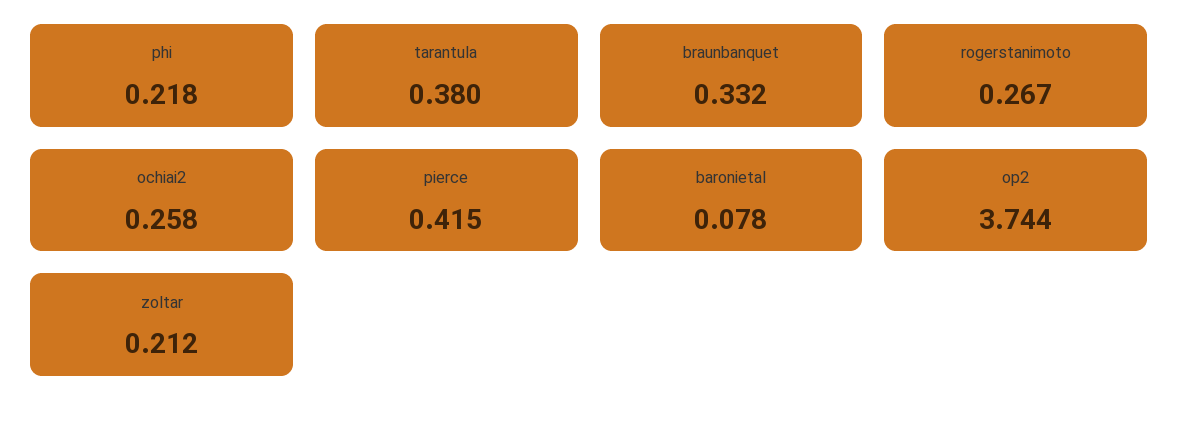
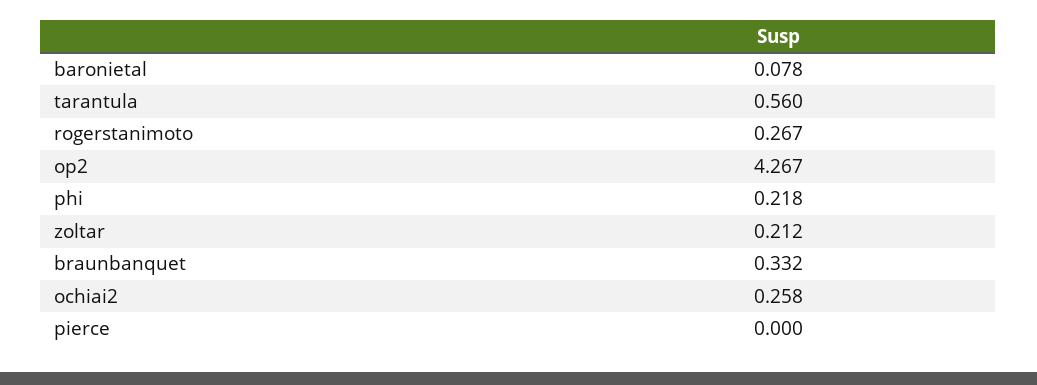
tarantula: 0.38 -> 0.56
pierce: 0.415 -> 0
op2: 3.744 -> 4.267

